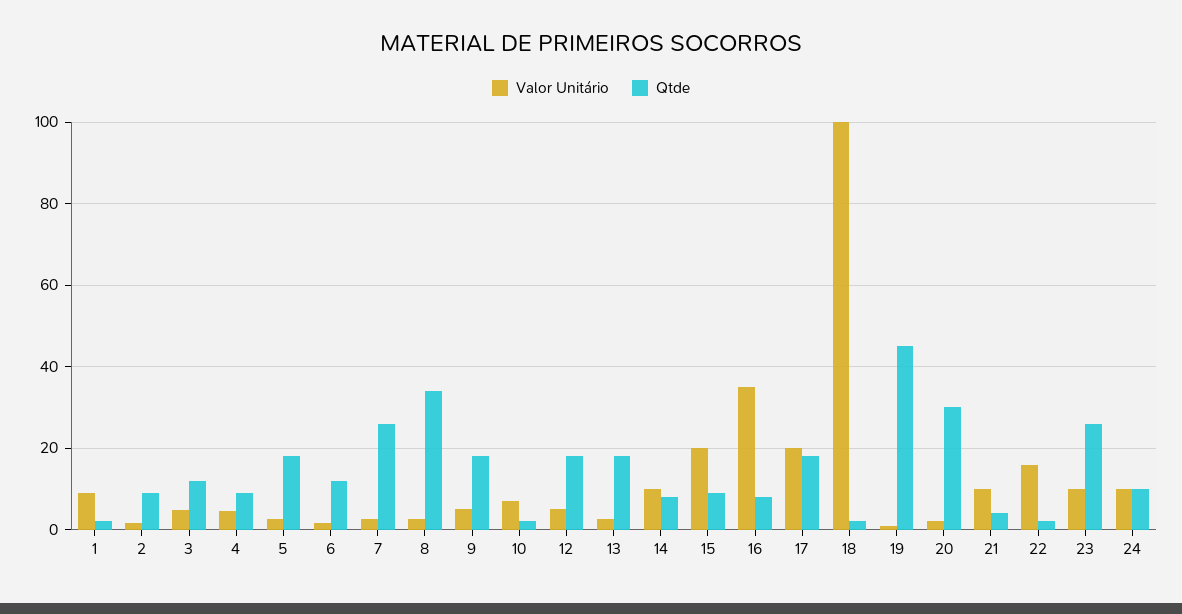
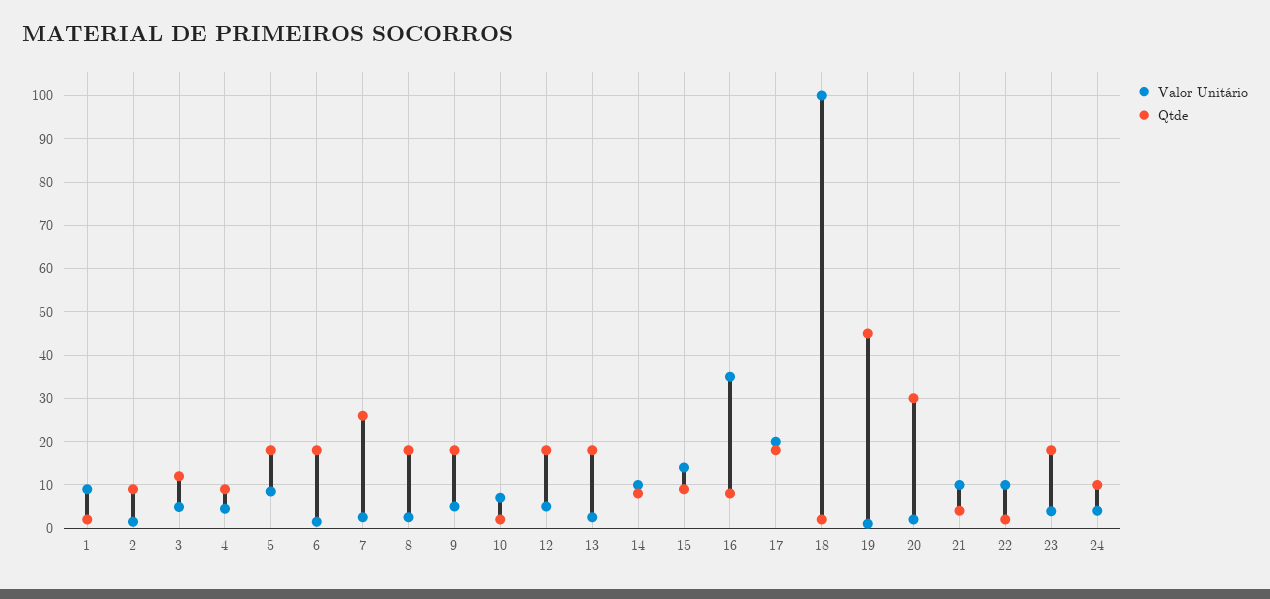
Valor Unitário, 5: 2 -> 8
Qtde, 6: 12 -> 18
Qtde, 8: 34 -> 18
Valor Unitário, 15: 20 -> 14
Valor Unitário, 22: 16 -> 10
Valor Unitário, 23: 10 -> 4
Qtde, 23: 26 -> 18
Valor Unitário, 24: 10 -> 4

